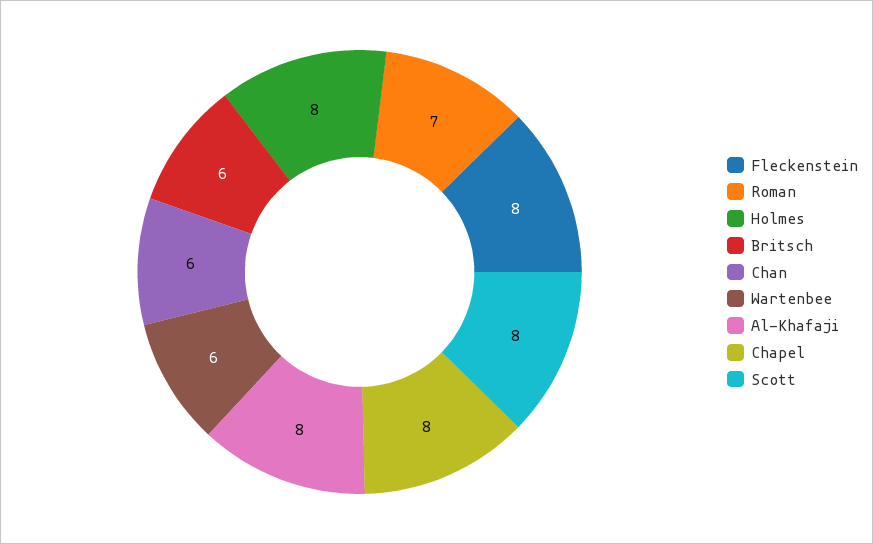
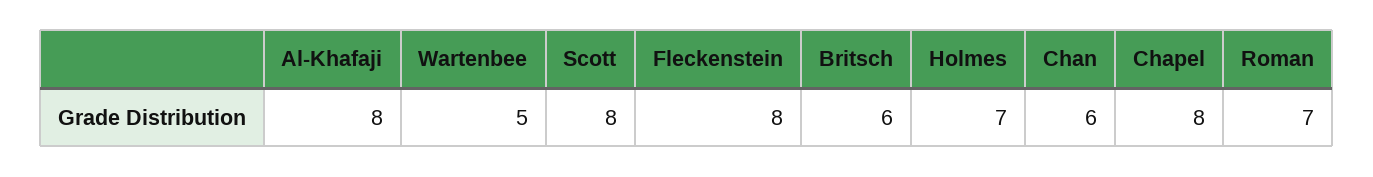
Holmes: 8 -> 7
Wartenbee: 6 -> 5

